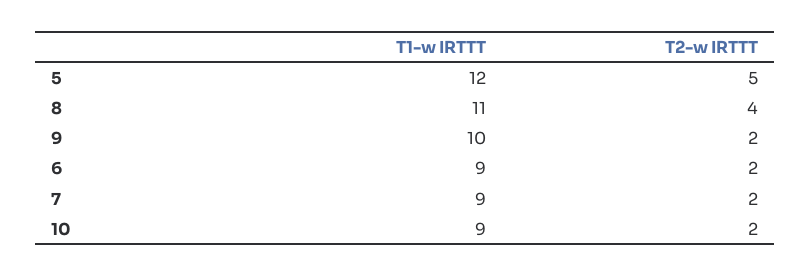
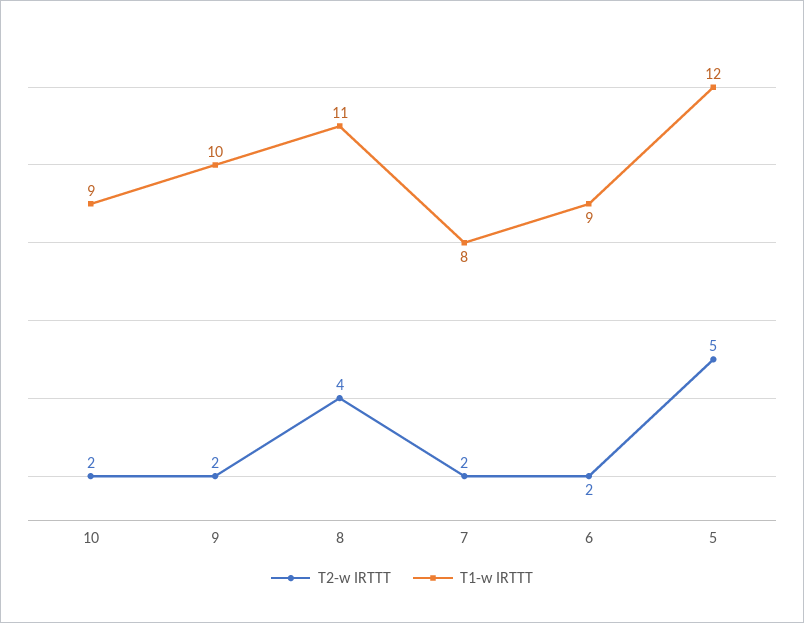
T1-w IRTTT, 7: 9 -> 8

